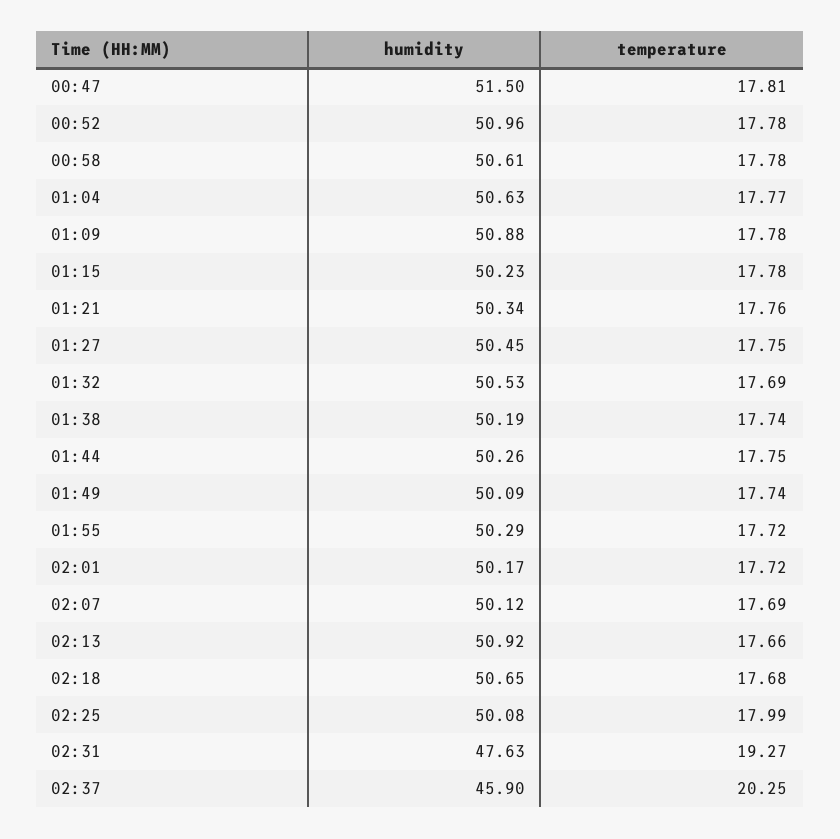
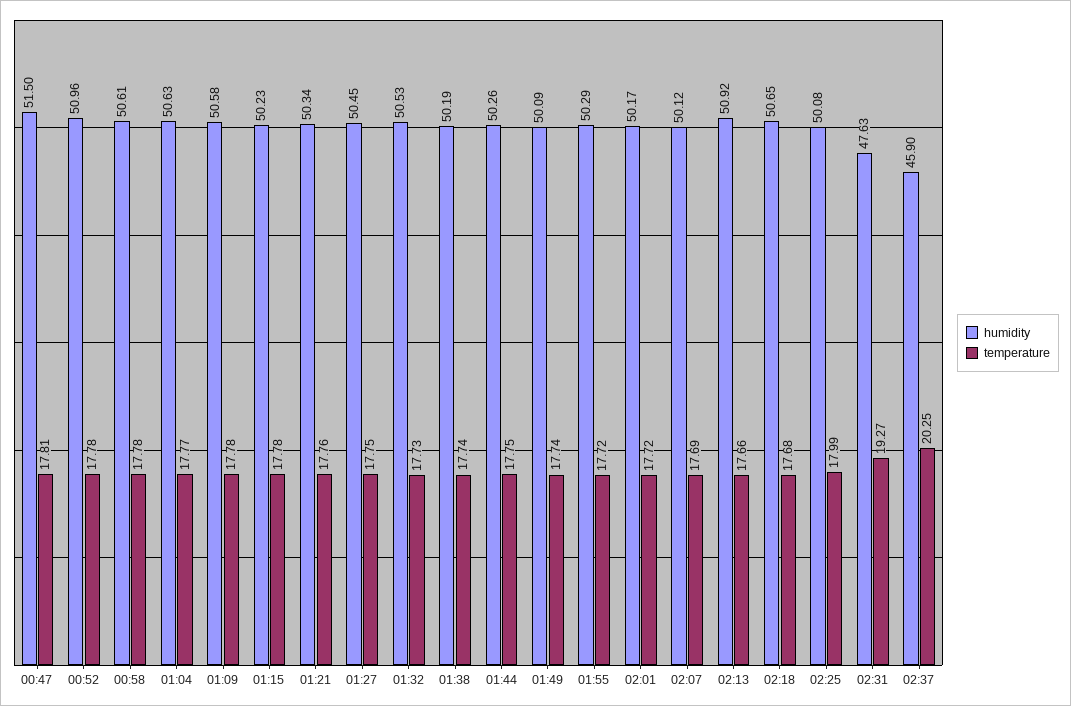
humidity, 01:09: 50.88 -> 50.58
temperature, 01:32: 17.69 -> 17.73

